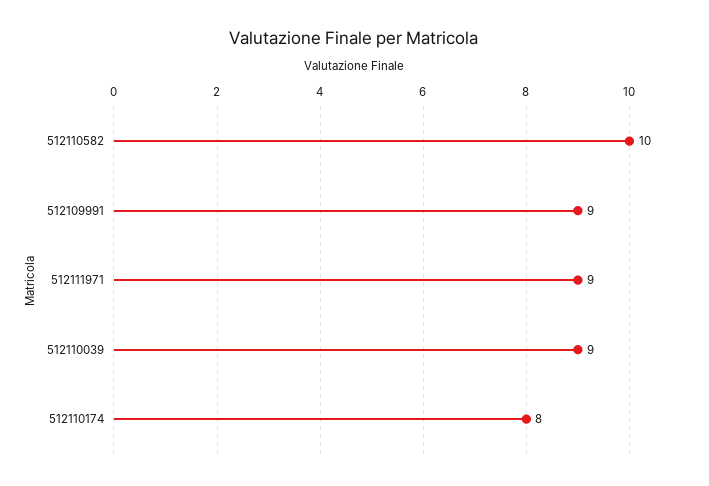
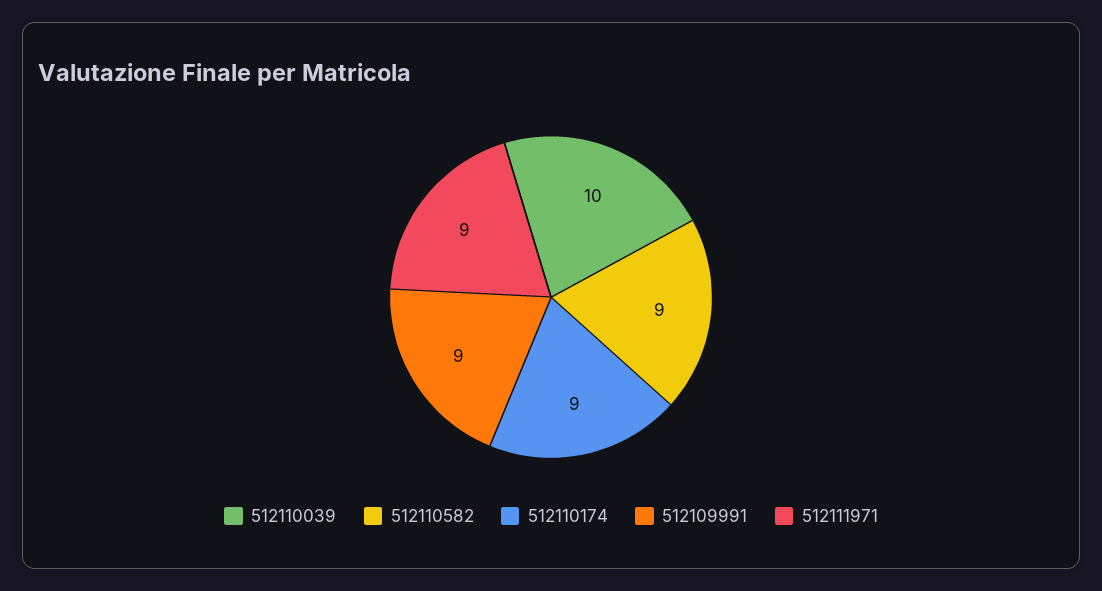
512110582: 10 -> 9
512110039: 9 -> 10
512110174: 8 -> 9

